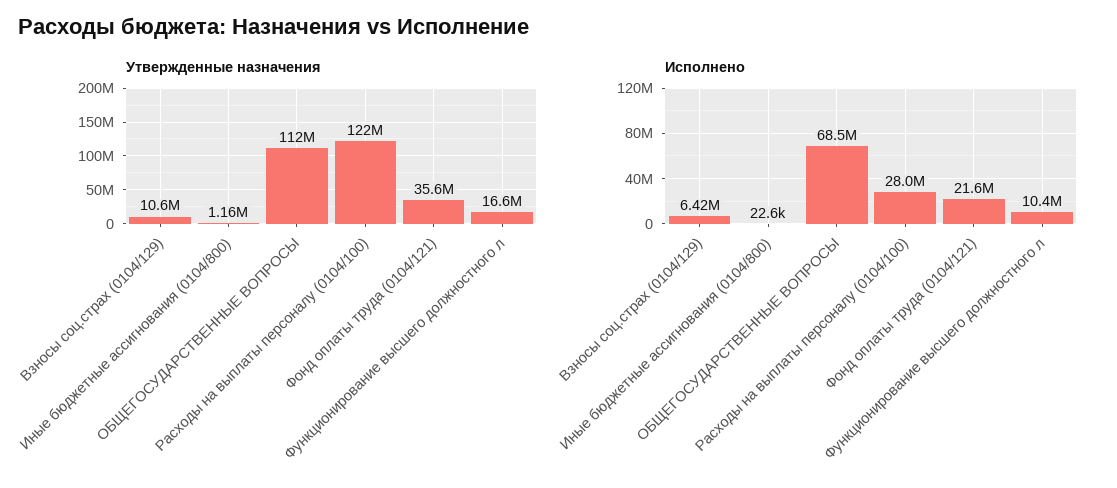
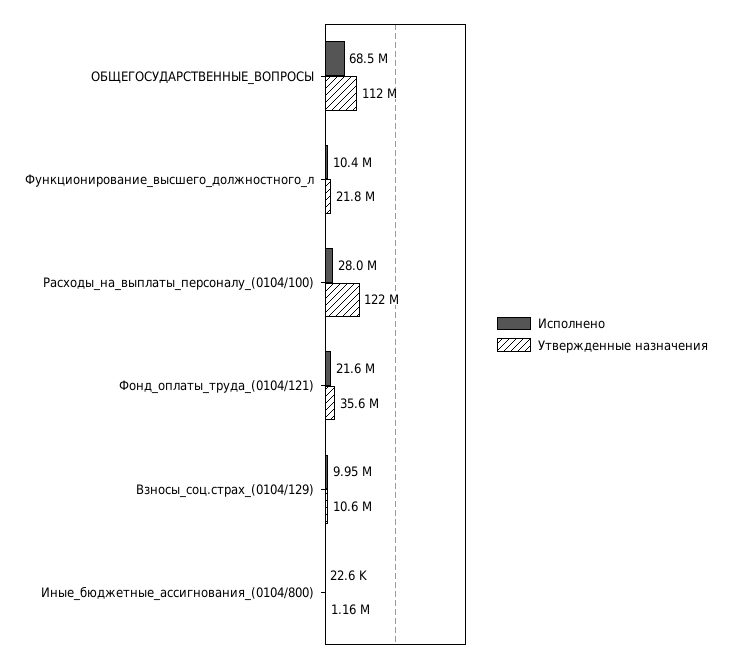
Утвержденные назначения, Функционирование высшего должностного л: 16600000 -> 21800000
Исполнено, Взносы соц.страх (0104/129): 6420000 -> 9950000

